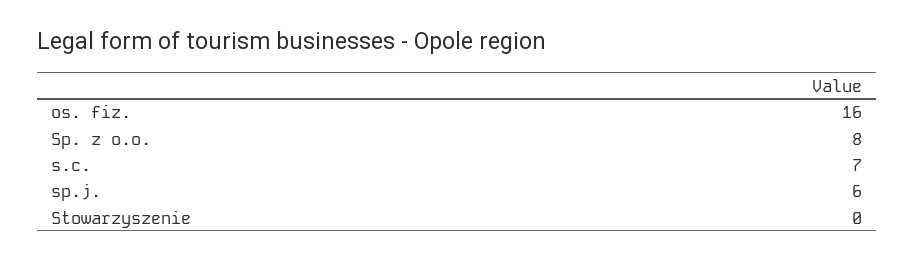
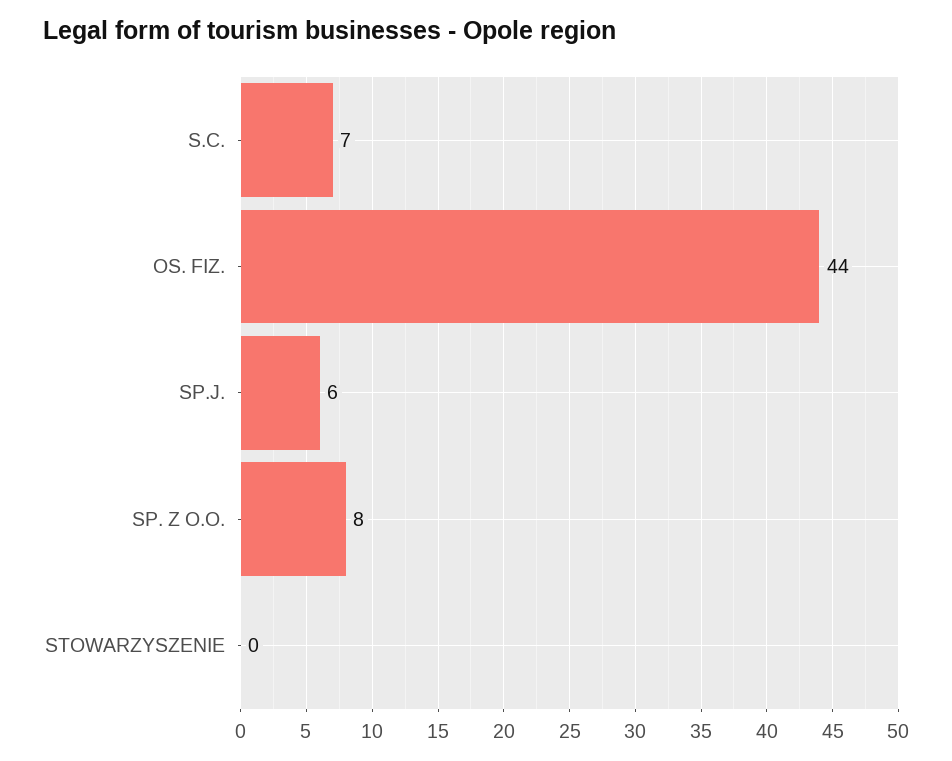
os. fiz.: 16 -> 44

